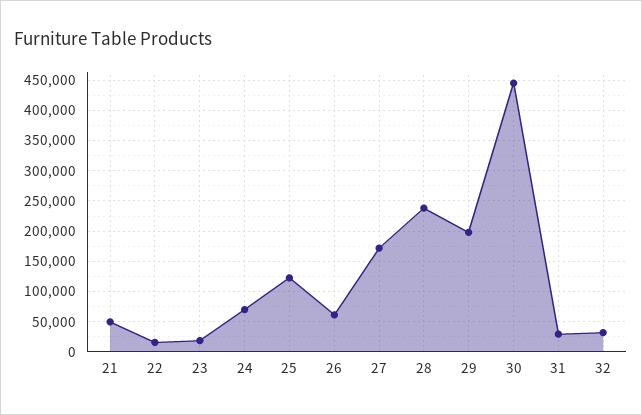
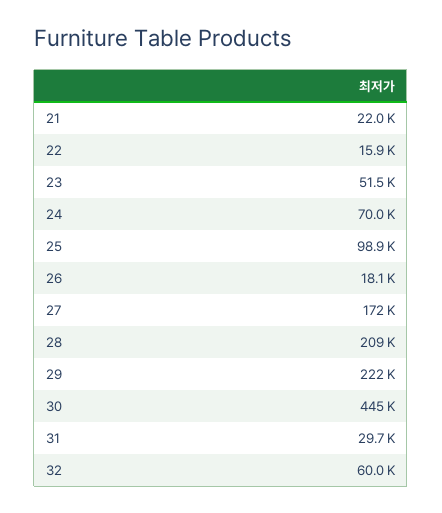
21: 50000 -> 22000
23: 20000 -> 51500
25: 120000 -> 98900
26: 60000 -> 18100
28: 240000 -> 209000
29: 200000 -> 222000
32: 30000 -> 60000

